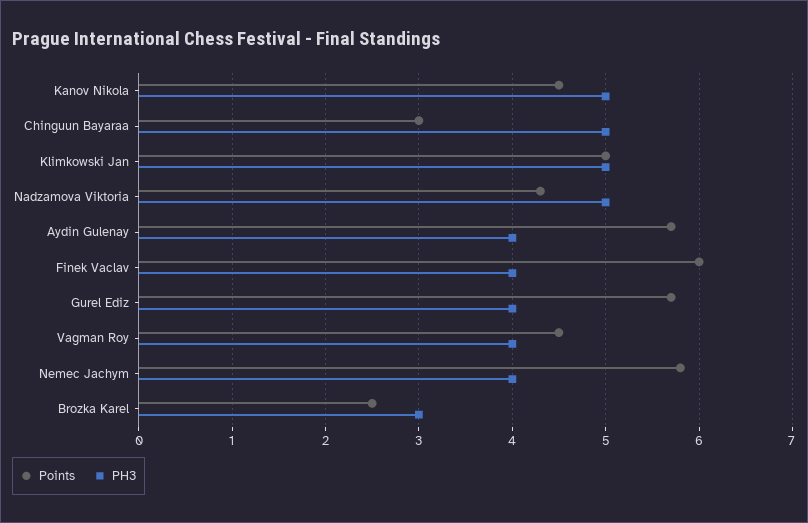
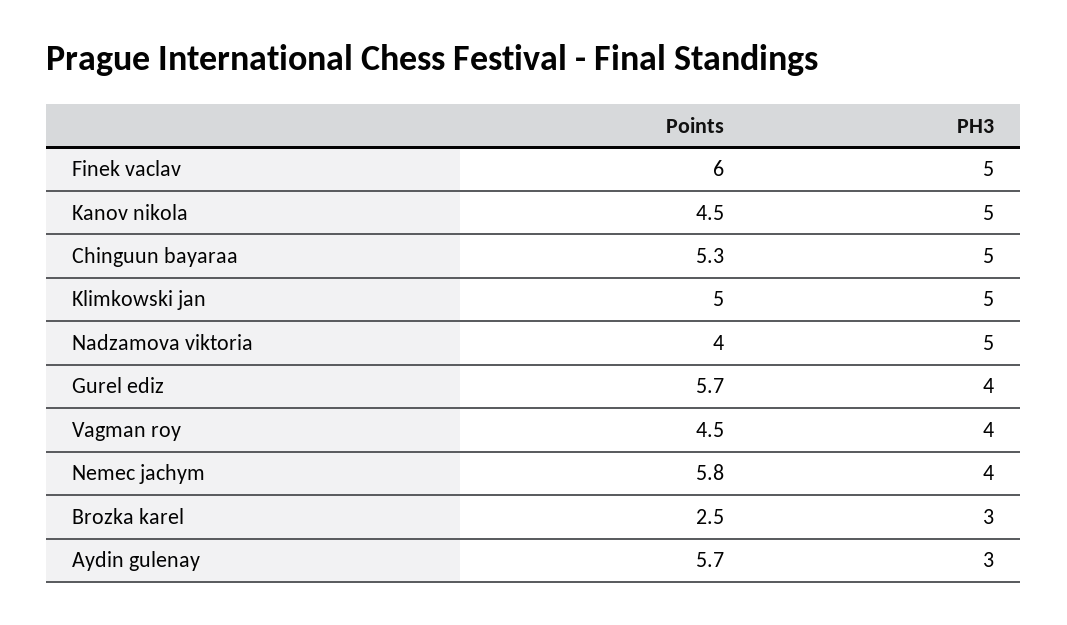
Points, Chinguun Bayaraa: 3 -> 5.3
Points, Nadzamova Viktoria: 4.3 -> 4
PH3, Aydin Gulenay: 4 -> 3
PH3, Finek Vaclav: 4 -> 5

